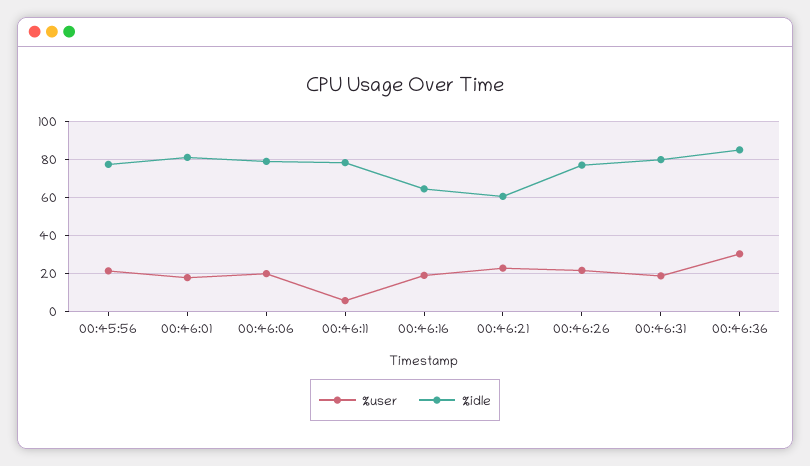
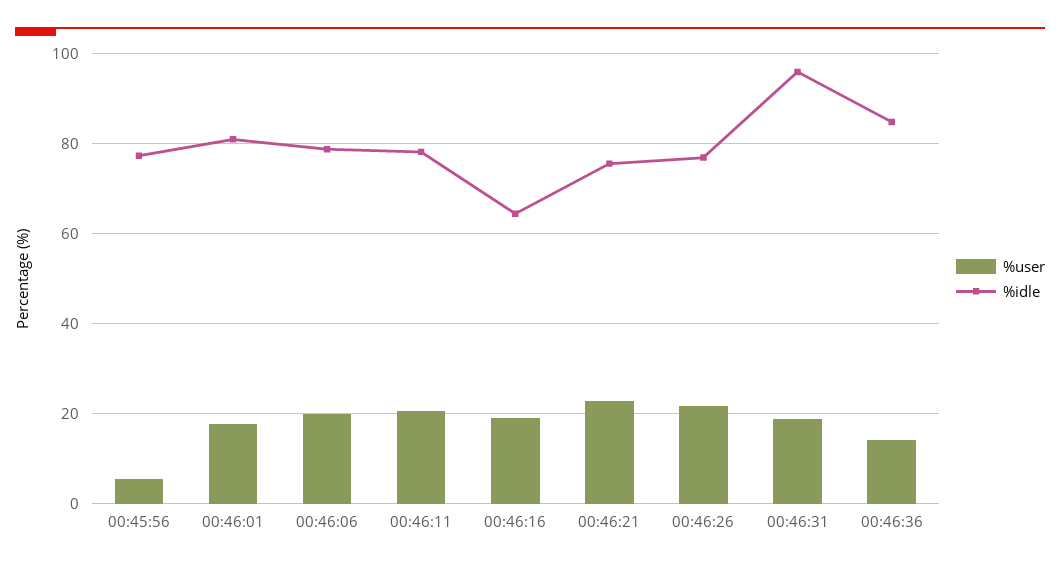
%user, 00:45:56: 20 -> 6
%user, 00:46:11: 5 -> 20
%idle, 00:46:21: 60 -> 76
%idle, 00:46:31: 80 -> 96
%user, 00:46:36: 30 -> 14

